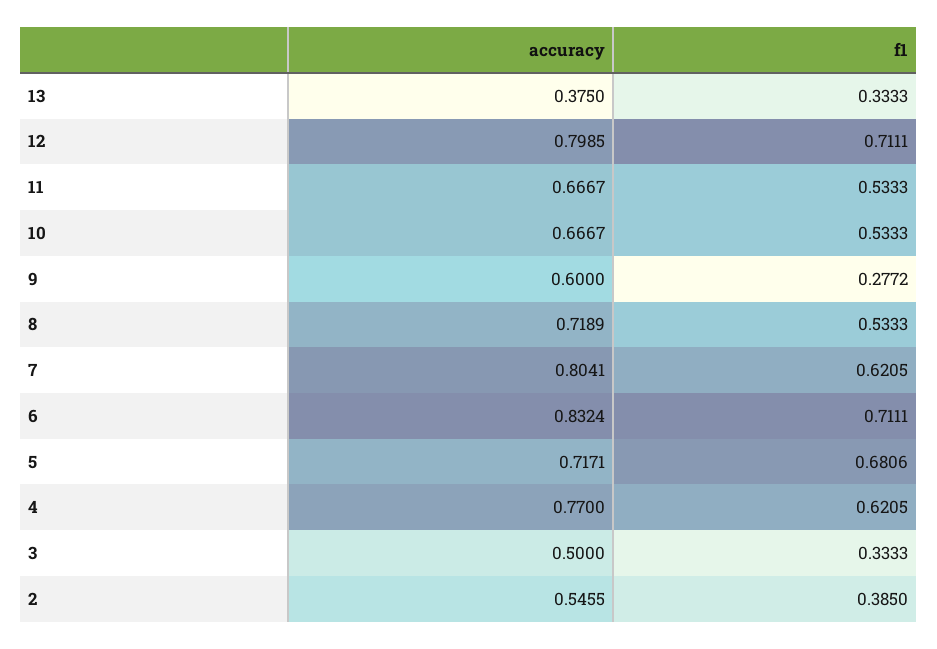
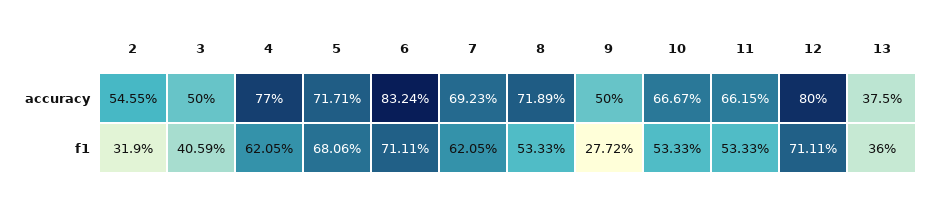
f1, 13: 0.3333 -> 0.36
accuracy, 12: 0.7985 -> 0.8
accuracy, 11: 0.6667 -> 0.6615
accuracy, 9: 0.6 -> 0.5
accuracy, 7: 0.8041 -> 0.6923
f1, 3: 0.3333 -> 0.4059
f1, 2: 0.385 -> 0.319

